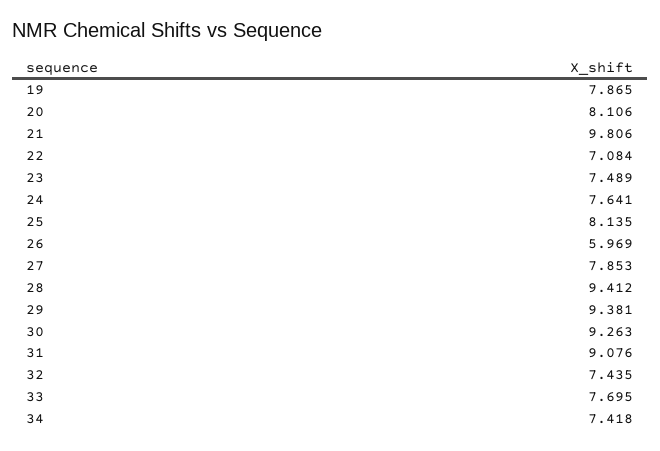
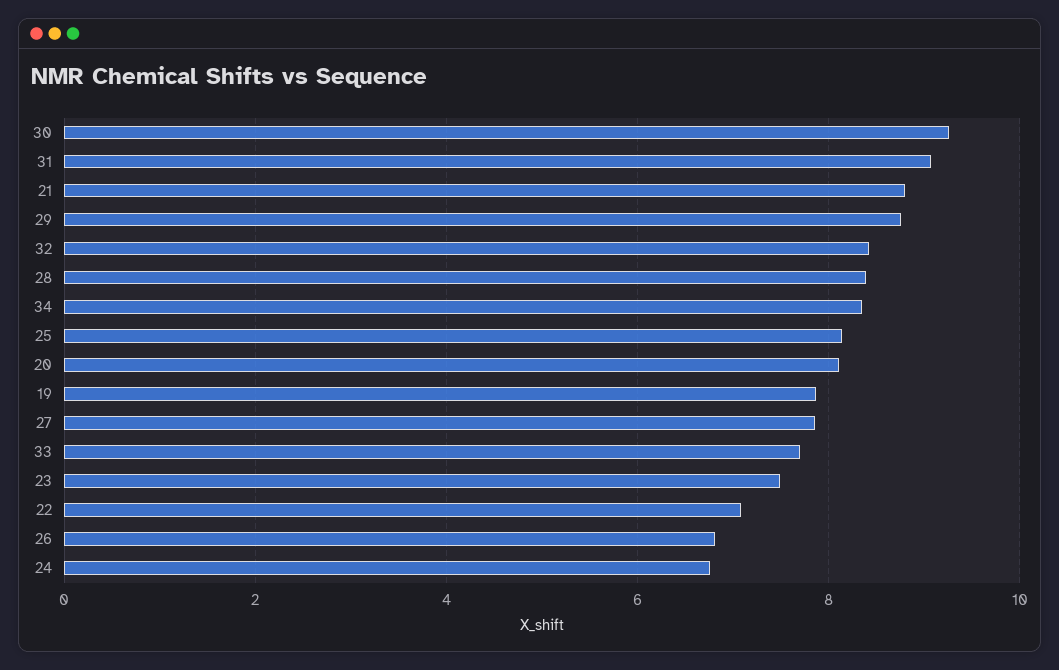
21: 9.806 -> 8.8
24: 7.641 -> 6.8
26: 5.969 -> 6.8
28: 9.412 -> 8.4
29: 9.381 -> 8.8
32: 7.435 -> 8.4
34: 7.418 -> 8.4

